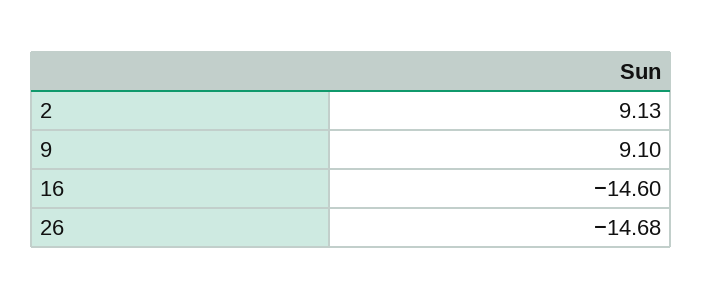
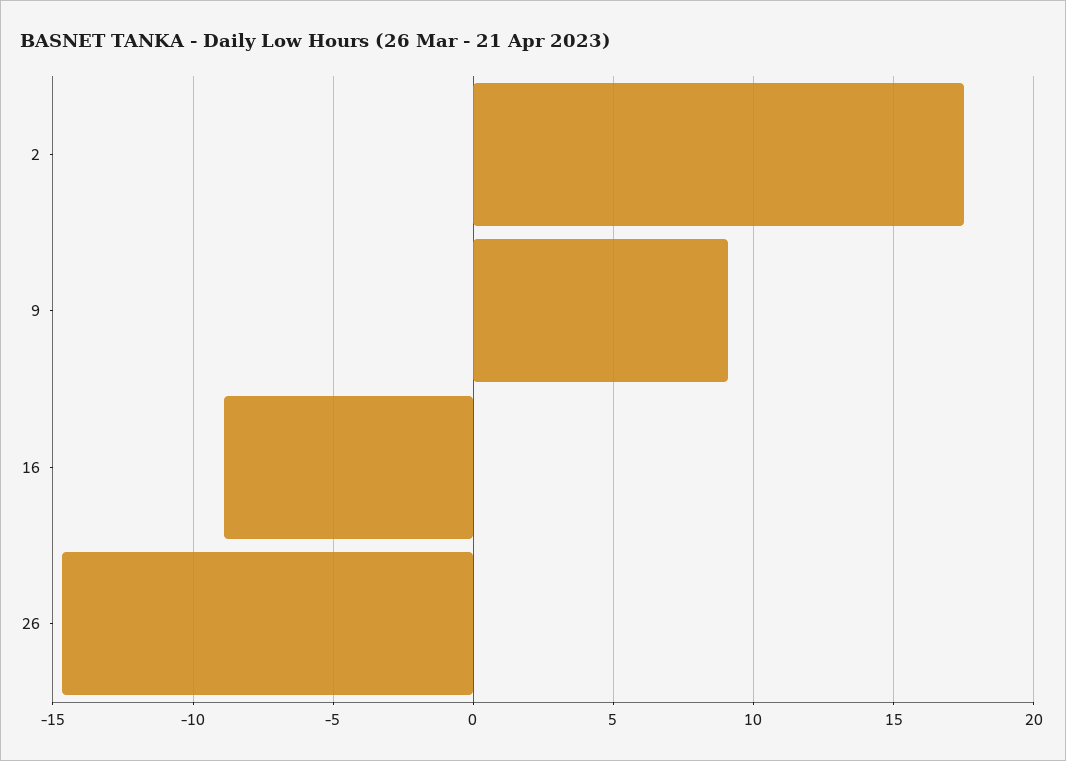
2: 9.13 -> 17.5
16: -14.6 -> -9

